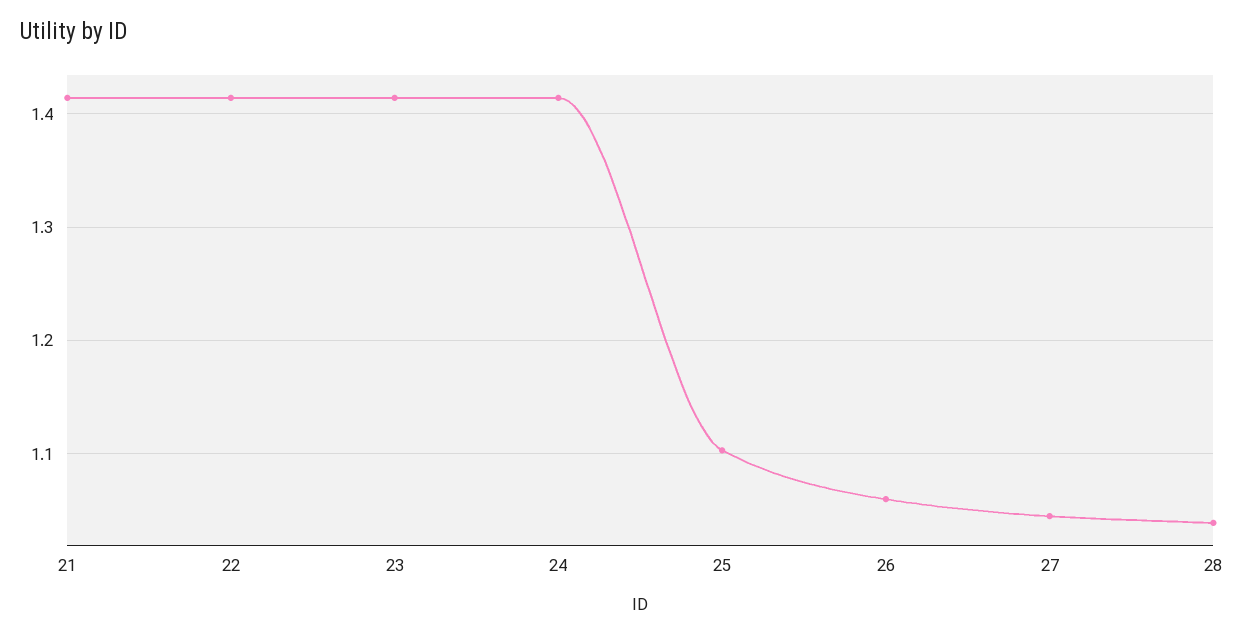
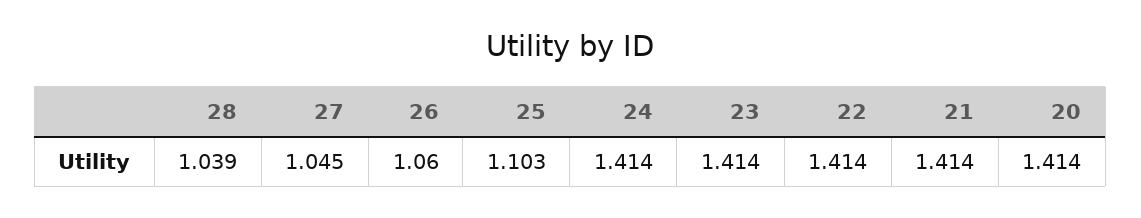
20: none -> 1.414

